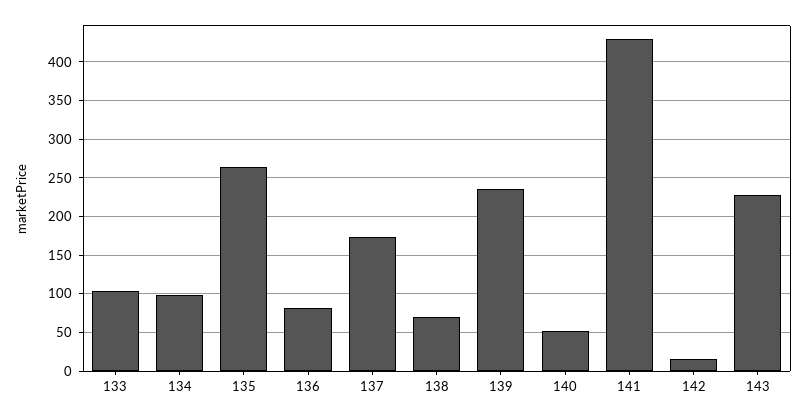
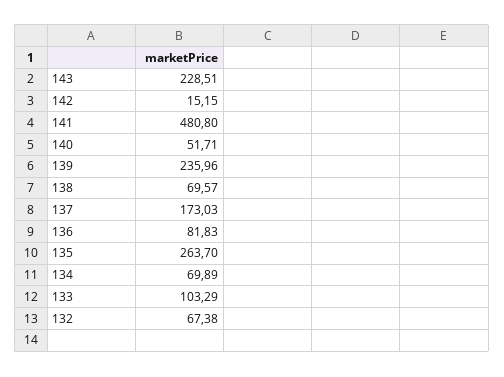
134: 100 -> 69.89
141: 430 -> 480.8
132: none -> 67.38

